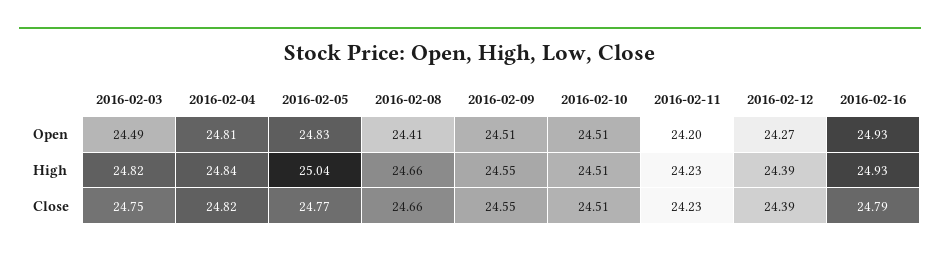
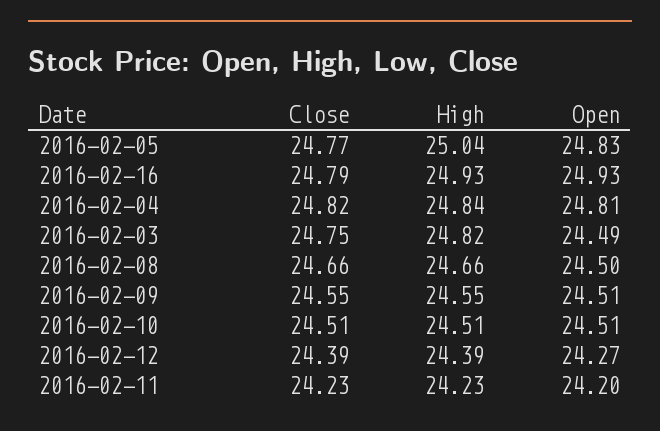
2016-02-08, Open: 24.41 -> 24.5

